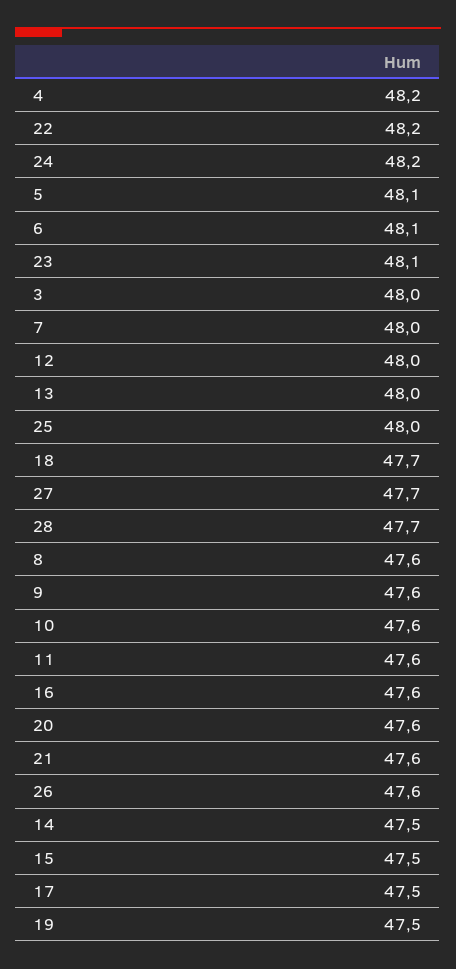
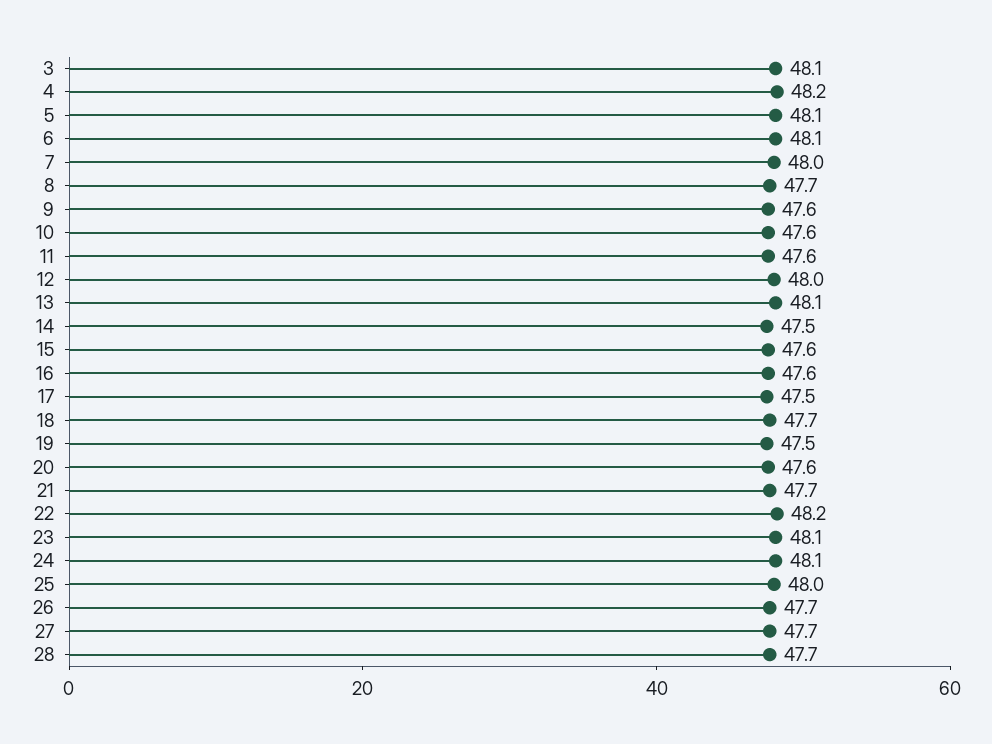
24: 48.2 -> 48.1
3: 48 -> 48.1
13: 48 -> 48.1
8: 47.6 -> 47.7
21: 47.6 -> 47.7
26: 47.6 -> 47.7
15: 47.5 -> 47.6

